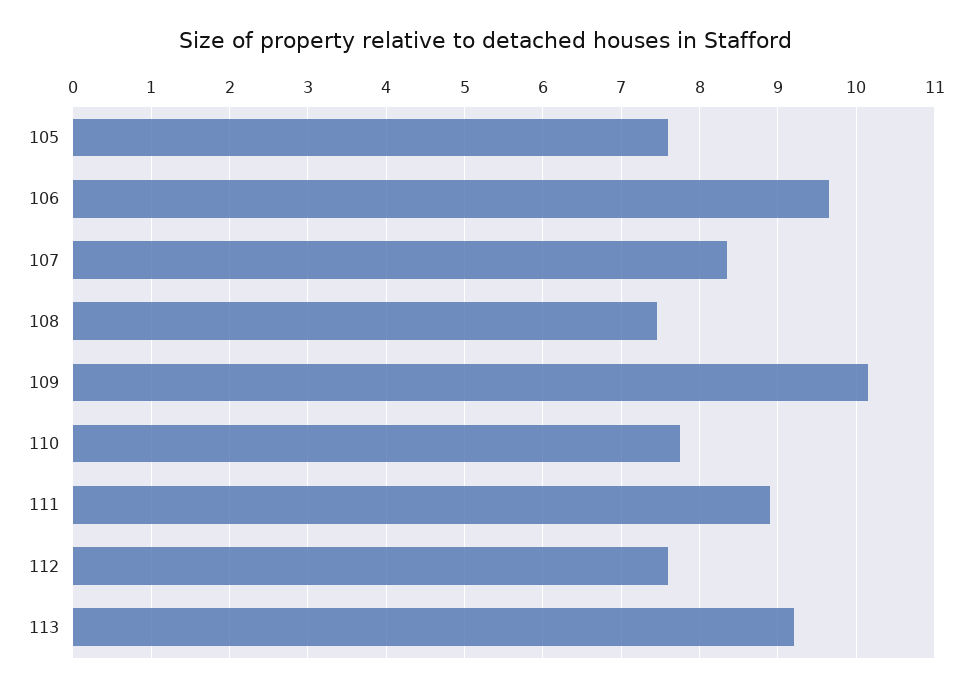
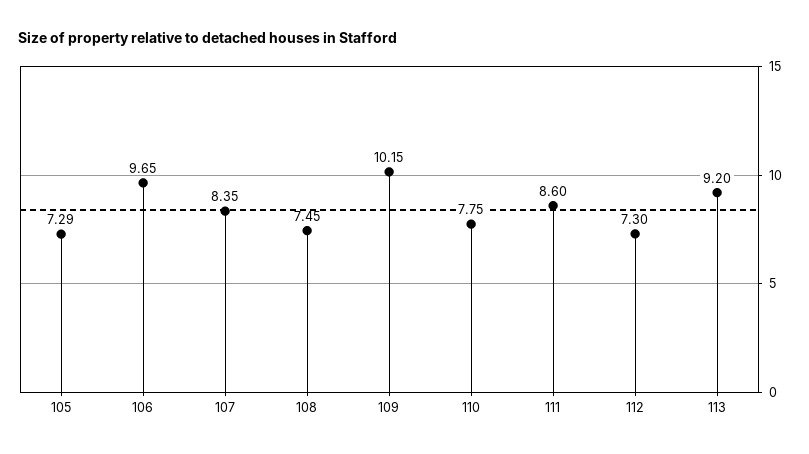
105: 7.6 -> 7.29
111: 8.9 -> 8.6
112: 7.6 -> 7.3

